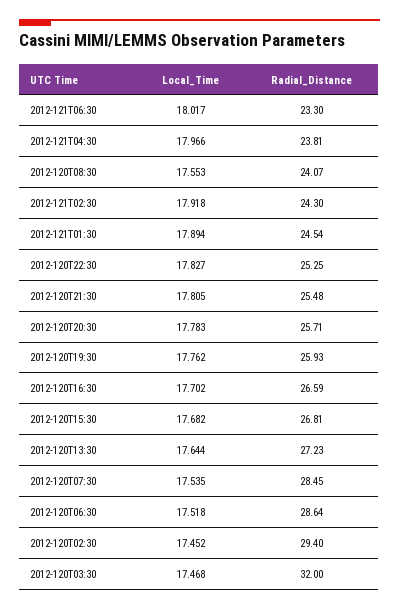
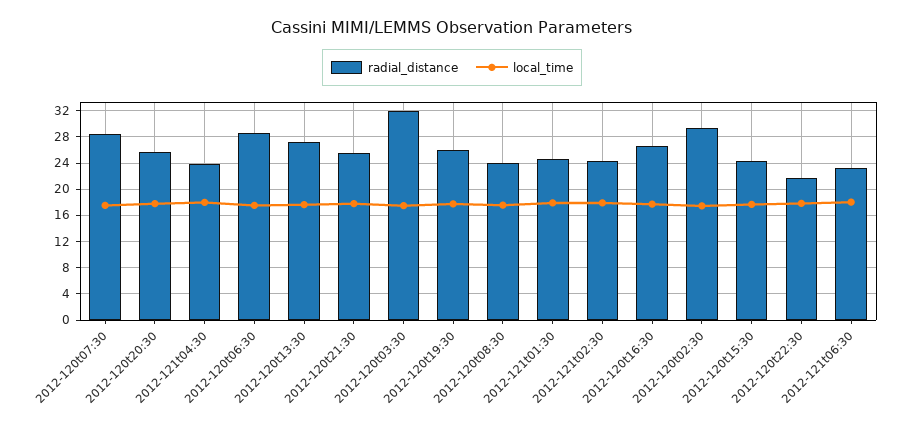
Radial_Distance, 2012-120T22:30: 25.25 -> 22
Radial_Distance, 2012-120T15:30: 26.81 -> 24

